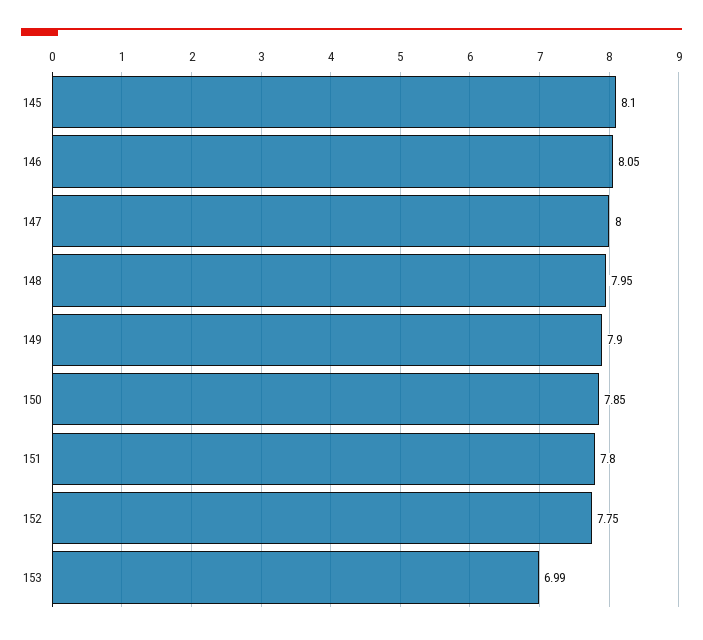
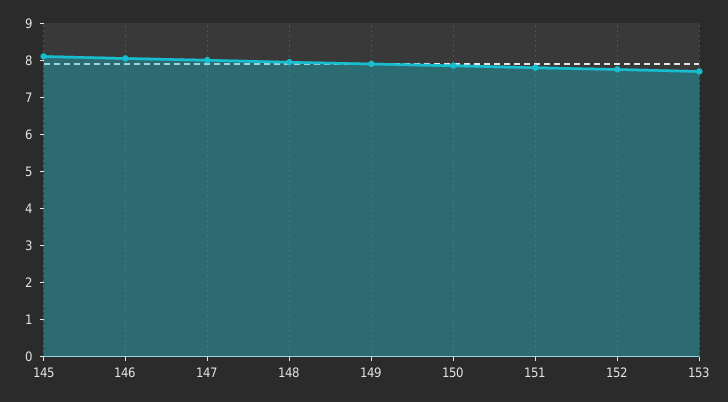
153: 6.99 -> 7.75

